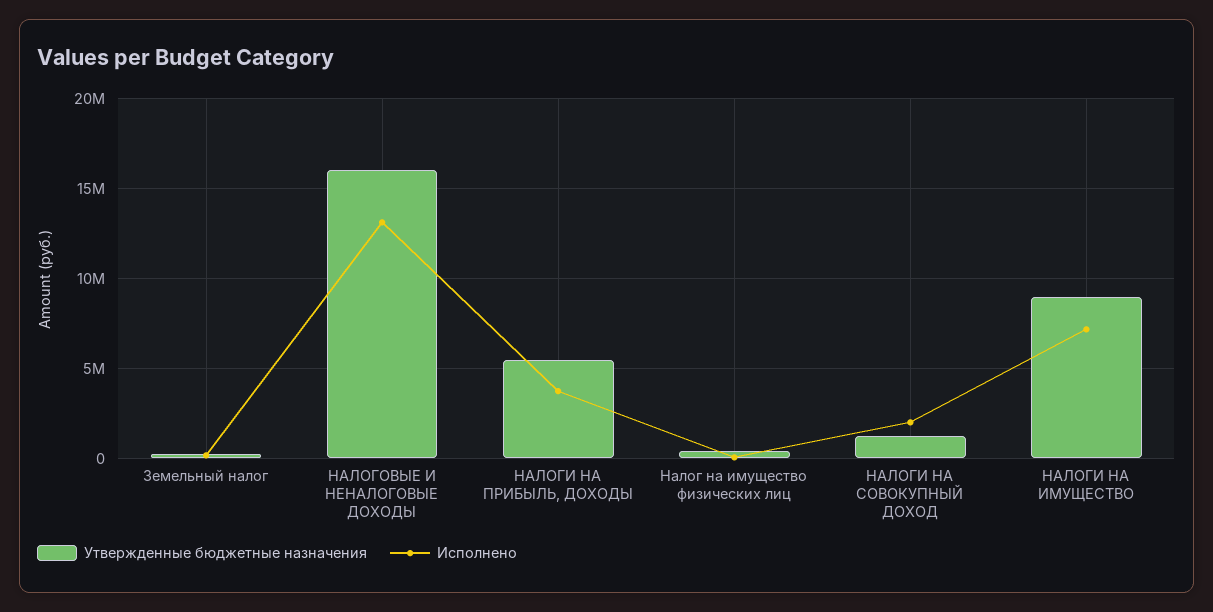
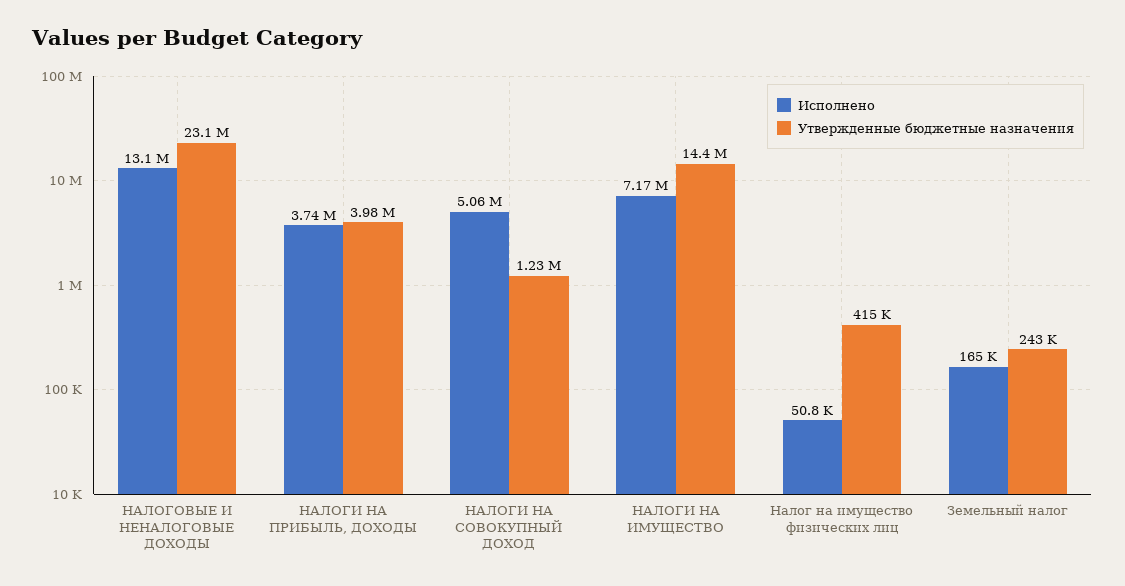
Утвержденные бюджетные назначения, НАЛОГОВЫЕ И НЕНАЛОГОВЫЕ ДОХОДЫ: 16000000 -> 23100000
Утвержденные бюджетные назначения, НАЛОГИ НА ПРИБЫЛЬ, ДОХОДЫ: 5500000 -> 3980000
Исполнено, НАЛОГИ НА СОВОКУПНЫЙ ДОХОД: 2000000 -> 5060000
Утвержденные бюджетные назначения, НАЛОГИ НА ИМУЩЕСТВО: 9000000 -> 14400000

